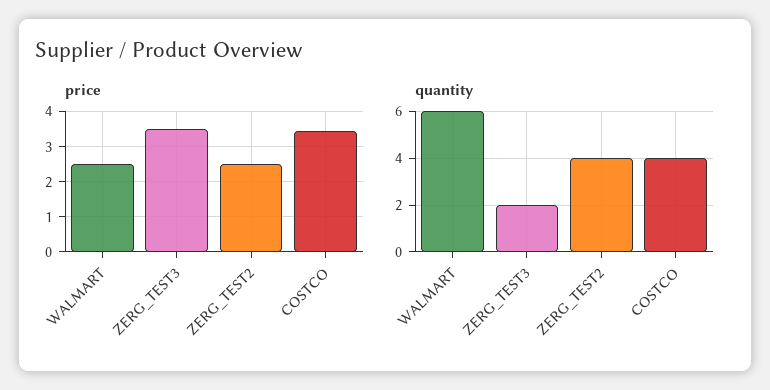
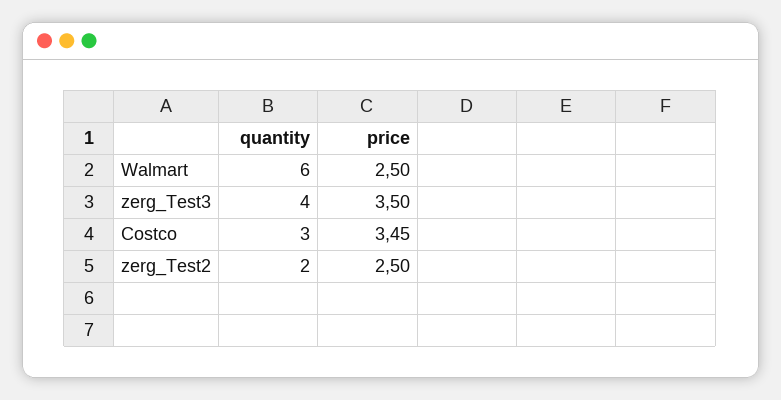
quantity, ZERG_TEST3: 2 -> 4
quantity, ZERG_TEST2: 4 -> 2
quantity, COSTCO: 4 -> 3

